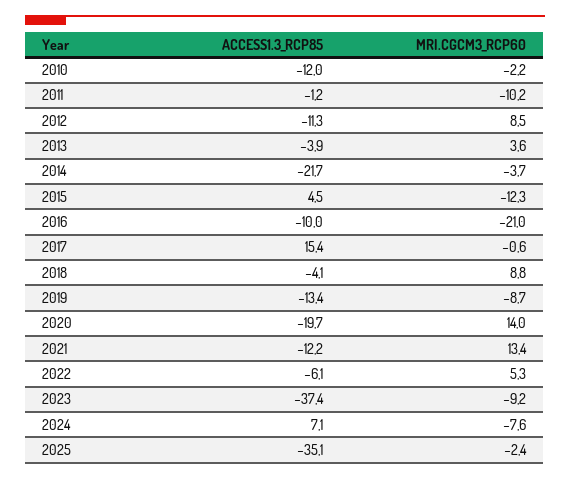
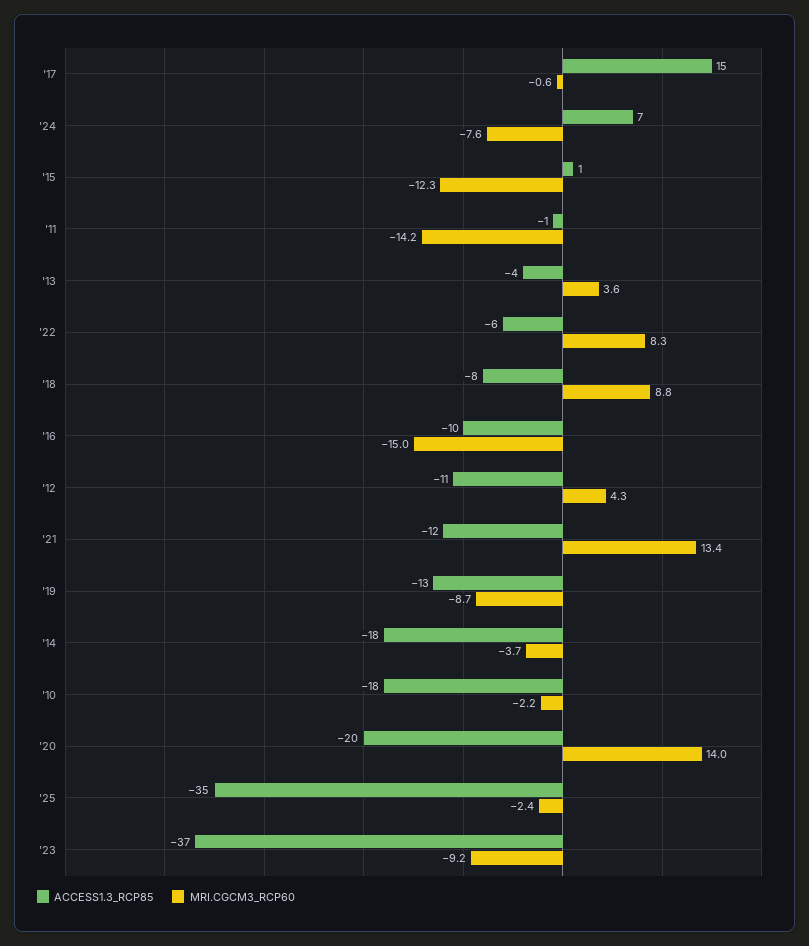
ACCESS1.3_RCP85, 2010: -12 -> -18
MRI.CGCM3_RCP60, 2011: -10.2 -> -14.2
MRI.CGCM3_RCP60, 2012: 8.5 -> 4.3
ACCESS1.3_RCP85, 2014: -21.7 -> -18
ACCESS1.3_RCP85, 2015: 4.5 -> 1
MRI.CGCM3_RCP60, 2016: -21 -> -15
ACCESS1.3_RCP85, 2018: -4.1 -> -8
MRI.CGCM3_RCP60, 2022: 5.3 -> 8.3

